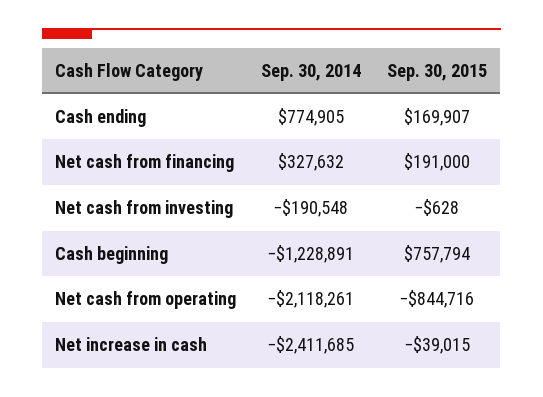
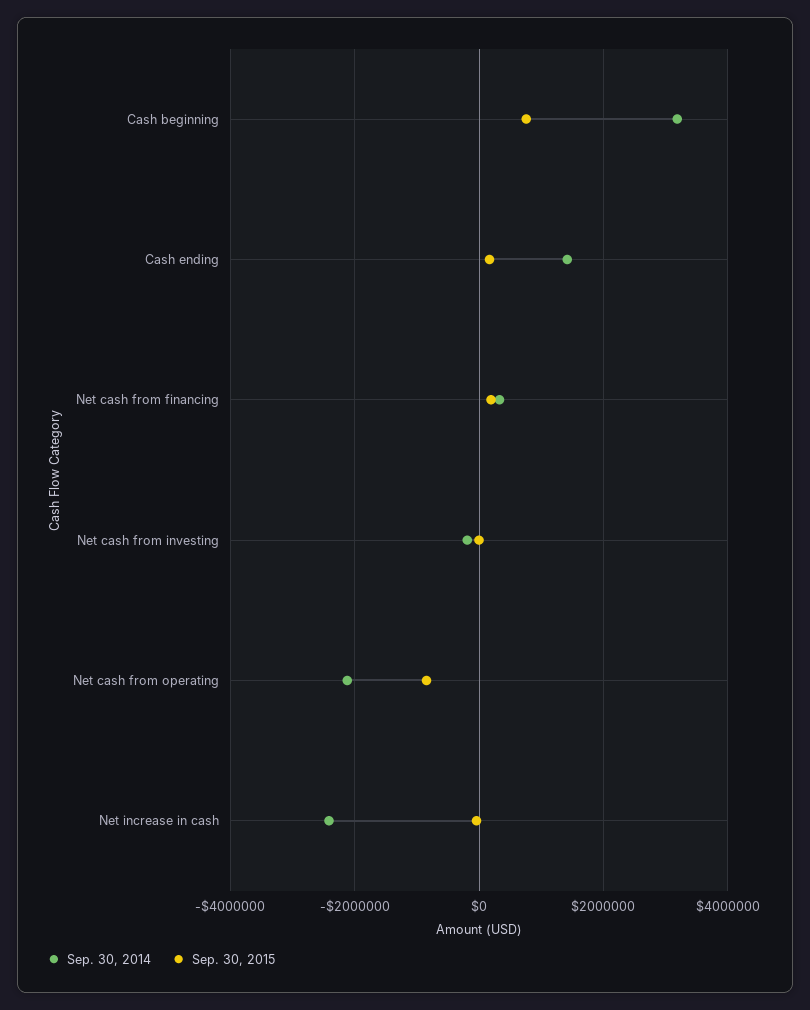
Sep. 30, 2014, Cash ending: 774905 -> 1400000
Sep. 30, 2014, Cash beginning: -1228891 -> 3200000

